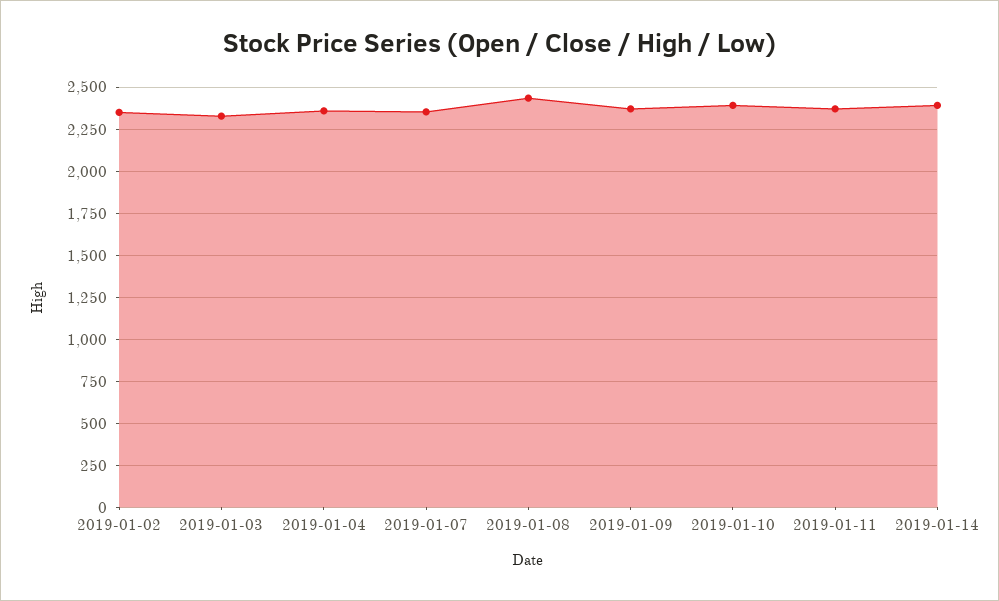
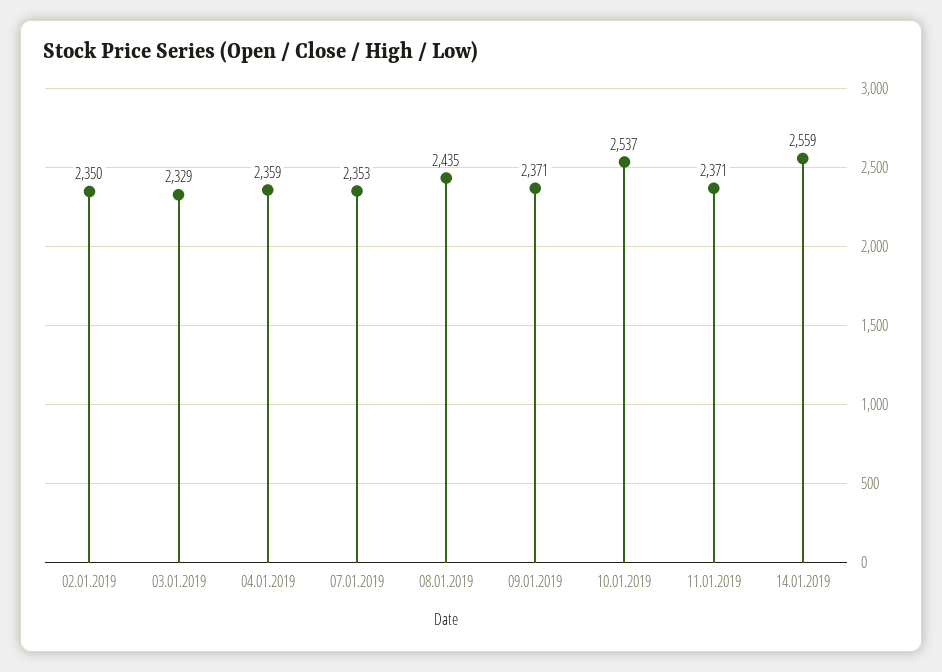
2019-01-10: 2400 -> 2537
2019-01-14: 2400 -> 2559

